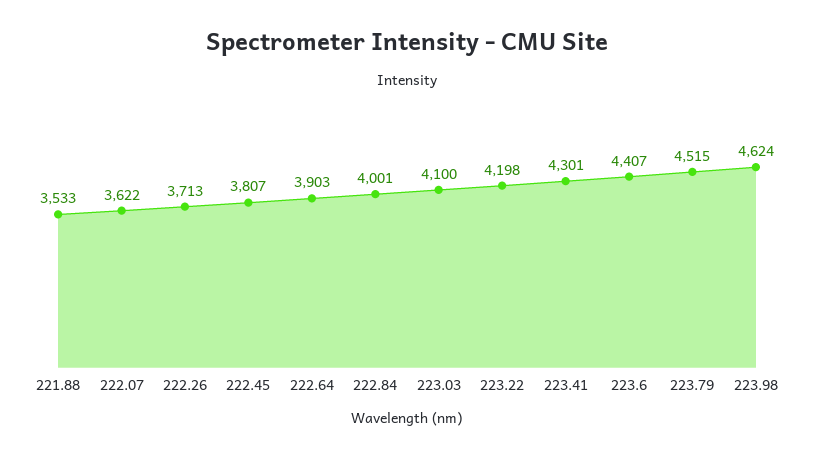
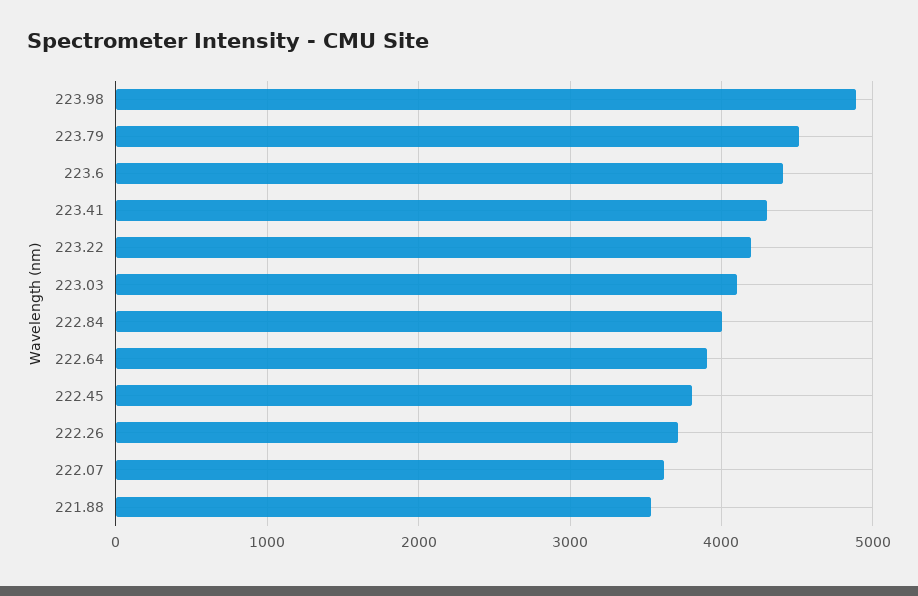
223.98: 4624 -> 4900

